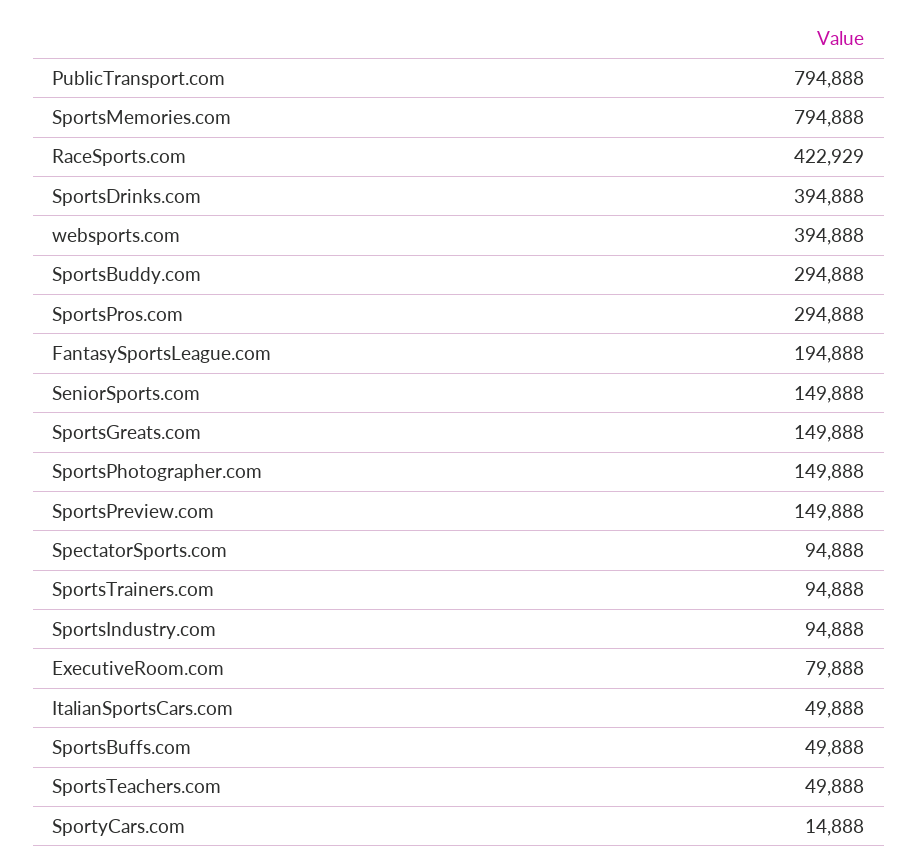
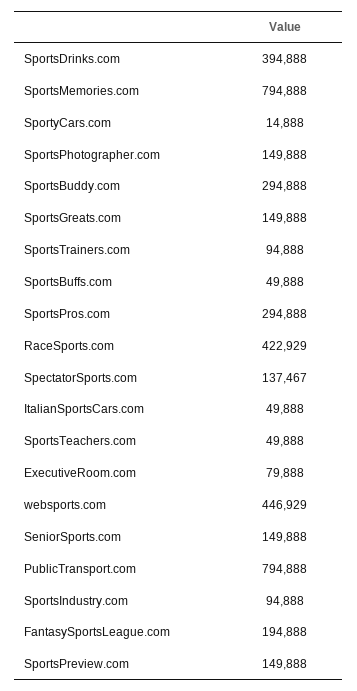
websports.com: 394888 -> 446929
SpectatorSports.com: 94888 -> 137467

